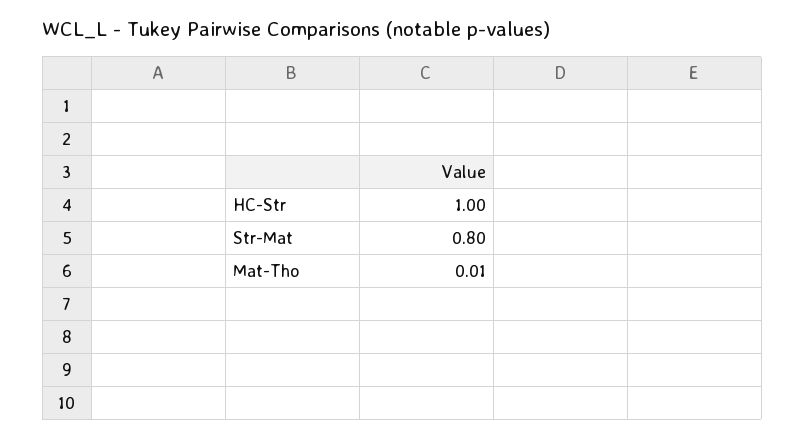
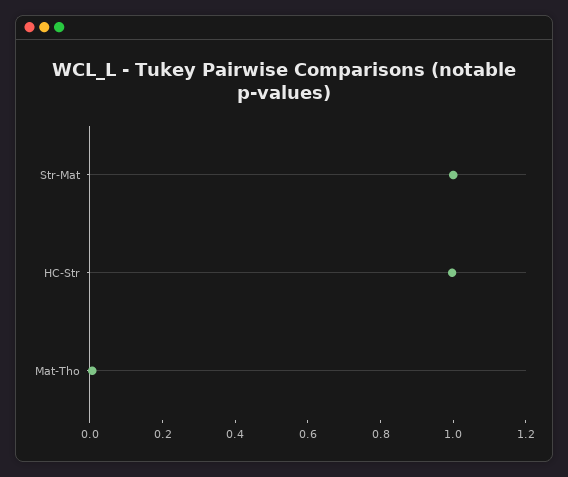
Str-Mat: 0.8 -> 1

